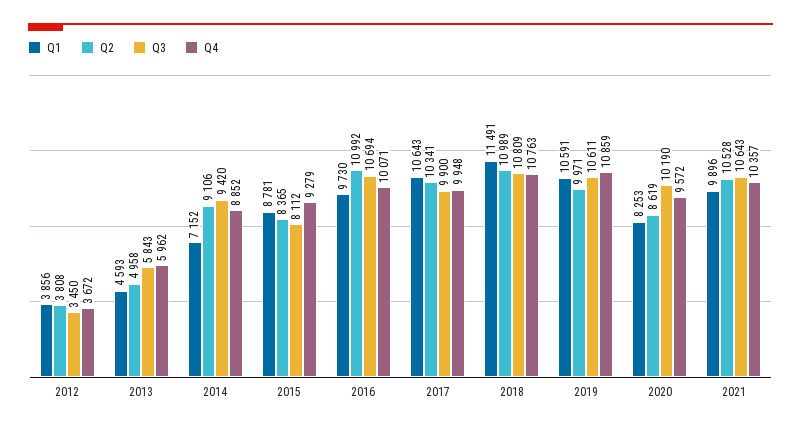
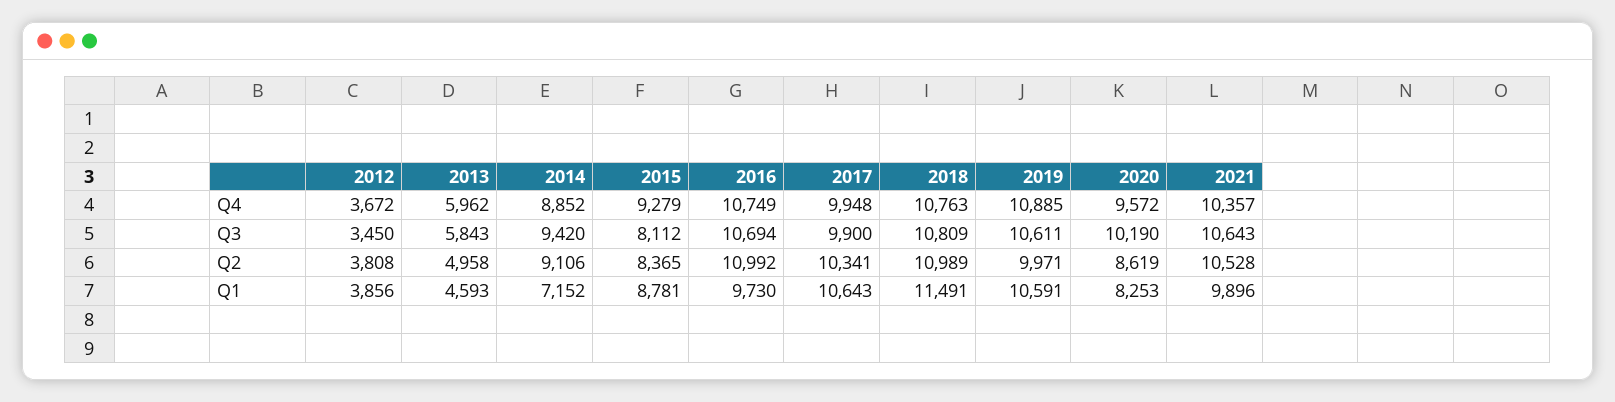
Q4, 2016: 10071 -> 10749
Q4, 2019: 10859 -> 10885

